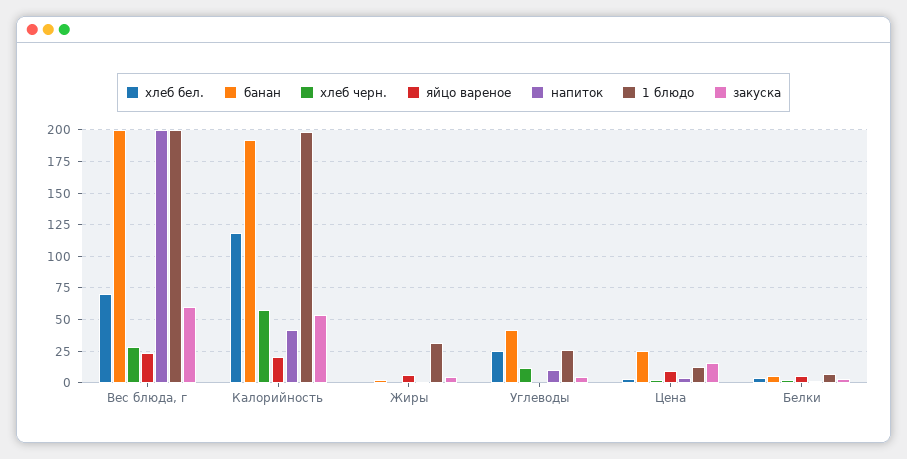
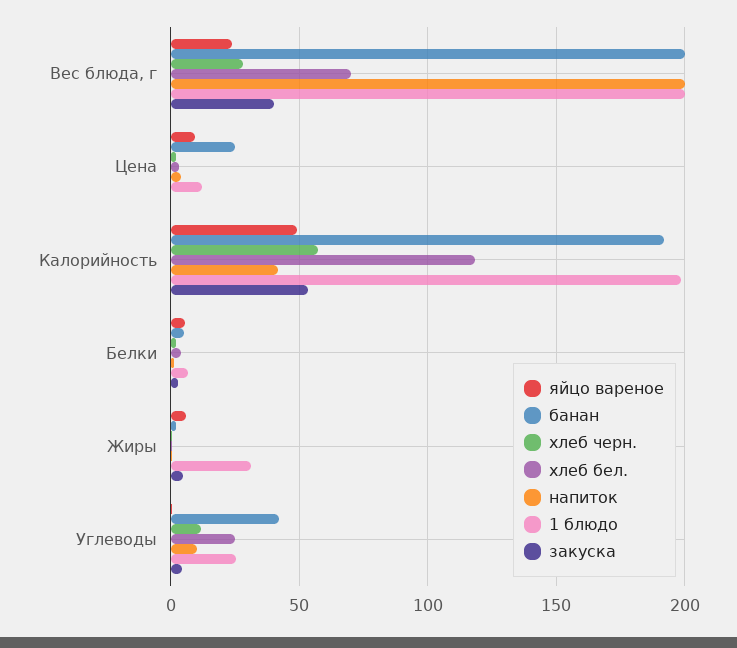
закуска, Вес блюда, г: 60 -> 40
яйцо вареное, Калорийность: 20 -> 50
закуска, Цена: 15 -> 0

